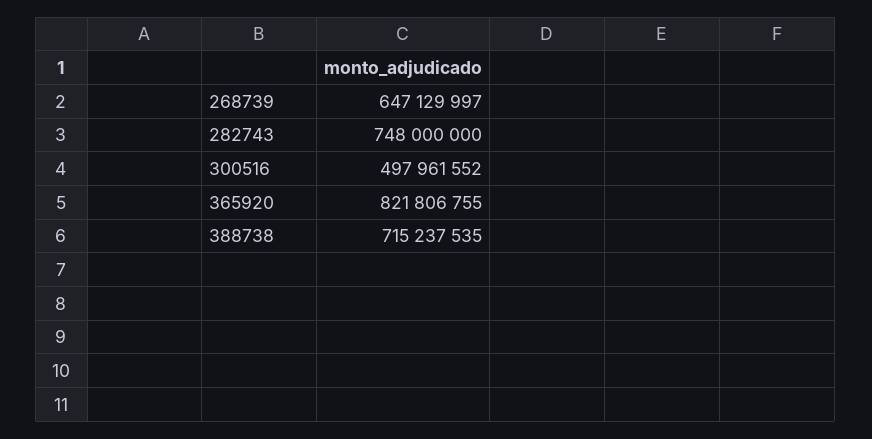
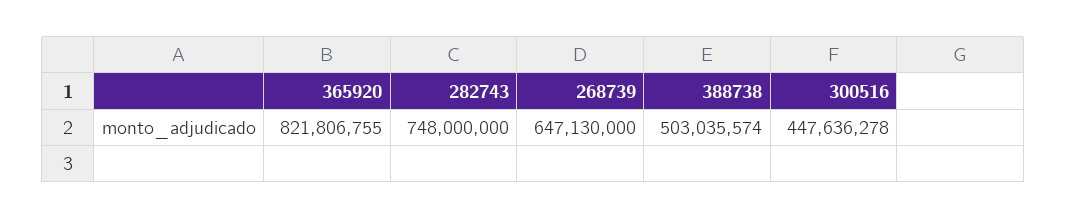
268739: 647129997 -> 647130000
300516: 497961552 -> 447636278
388738: 715237535 -> 503035574

